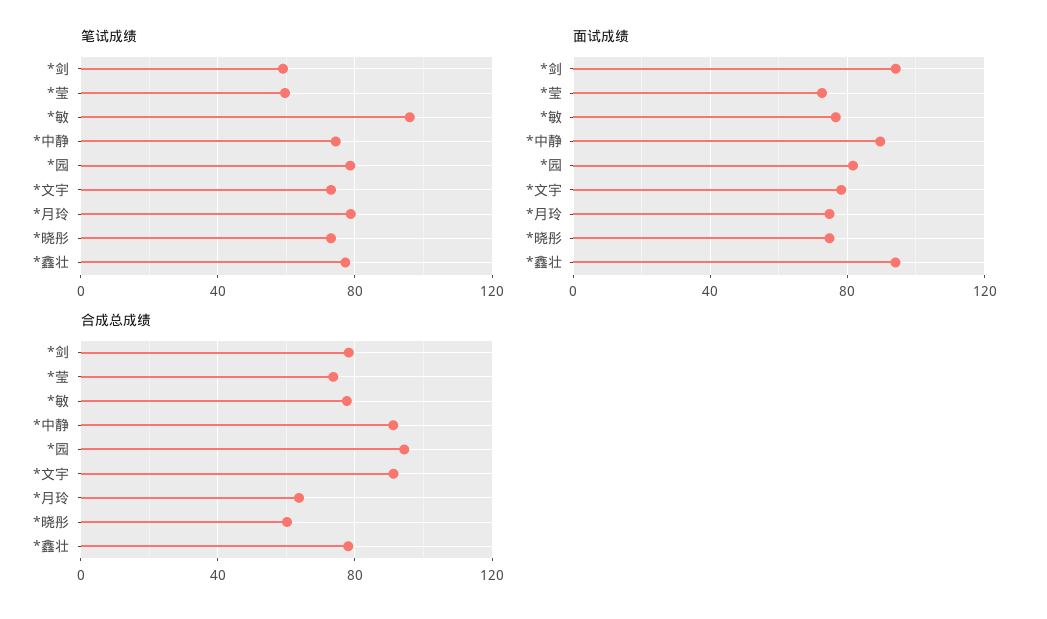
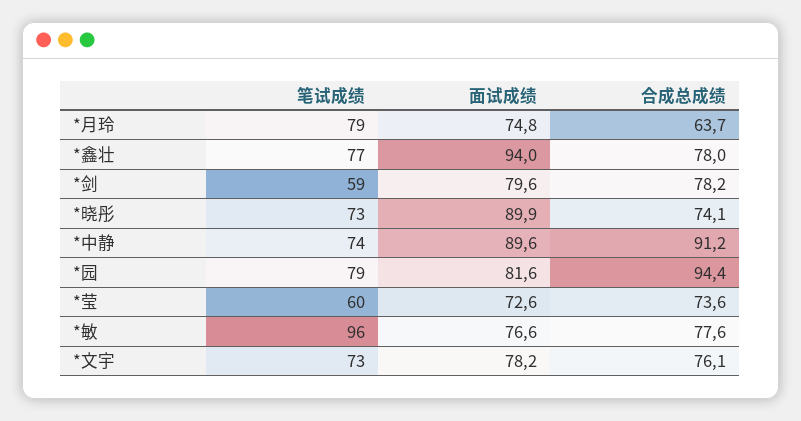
面试成绩, *剑: 95 -> 79.6
面试成绩, *晓彤: 75 -> 89.9
合成总成绩, *文宇: 90 -> 76.1
合成总成绩, *晓彤: 60 -> 74.1

